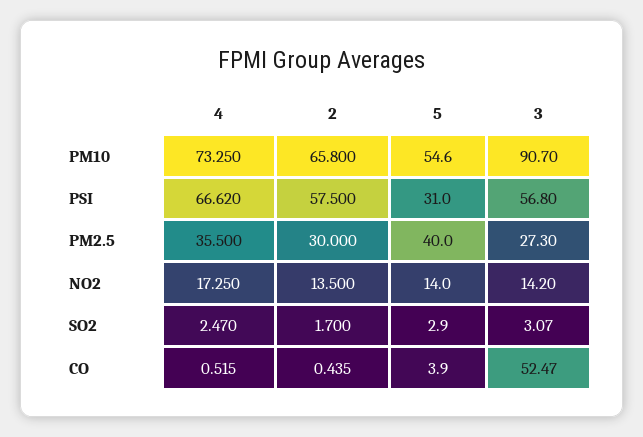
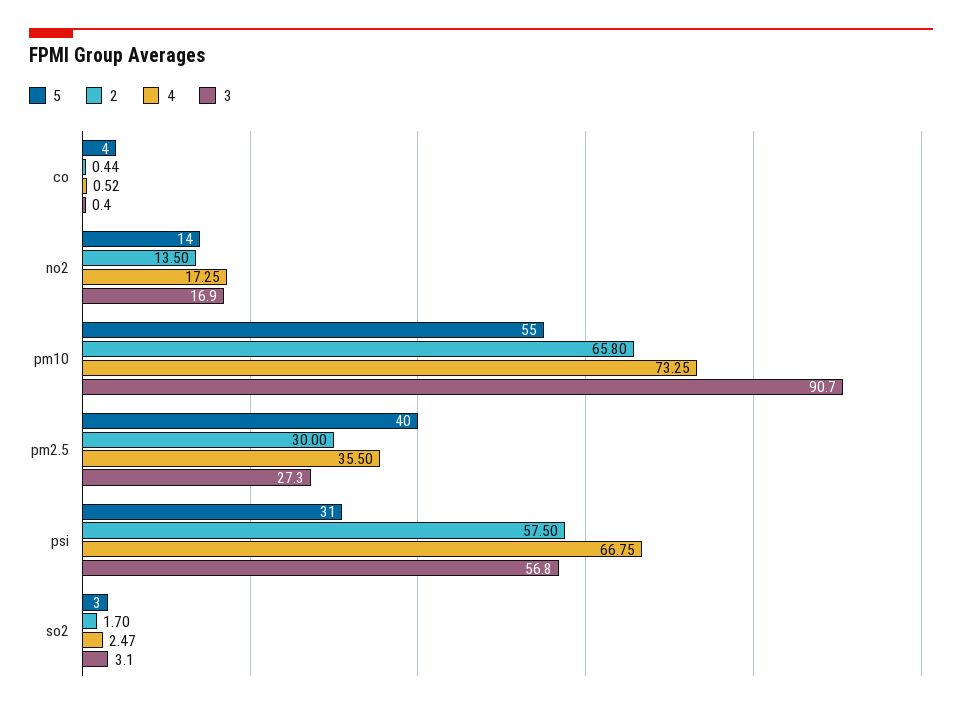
4, PSI: 66.62 -> 66.75
3, NO2: 14.2 -> 16.9
3, CO: 52.47 -> 0.4

